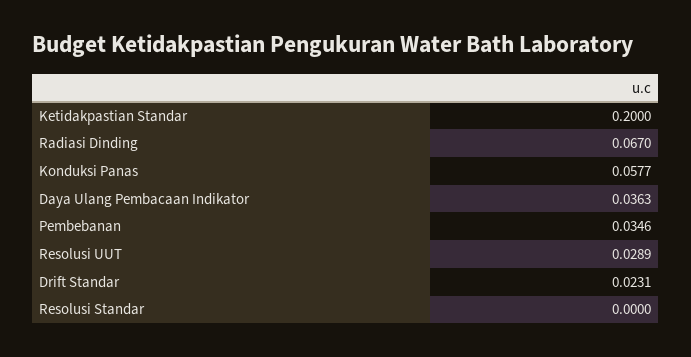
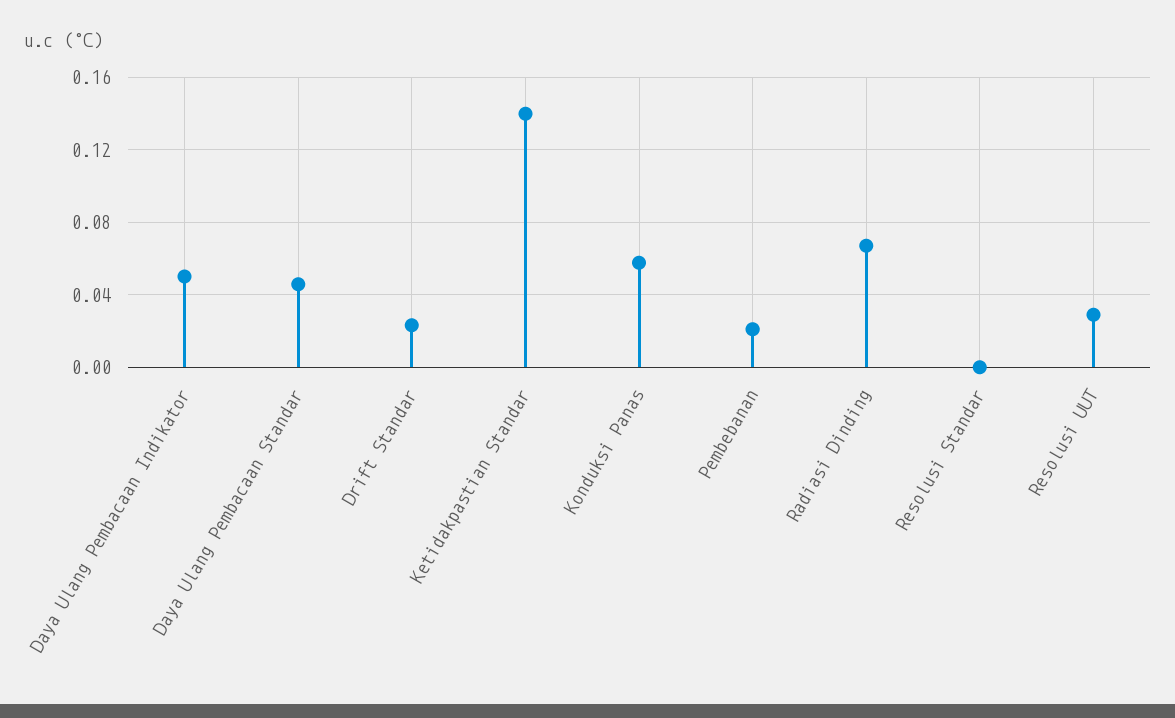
Ketidakpastian Standar: 0.2 -> 0.14
Daya Ulang Pembacaan Indikator: 0.0363 -> 0.05
Pembebanan: 0.0346 -> 0.02
Daya Ulang Pembacaan Standar: none -> 0.045

